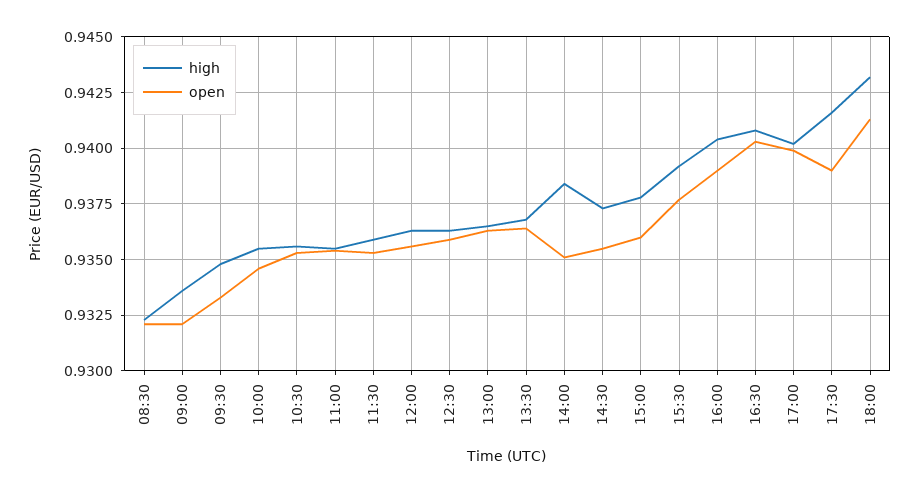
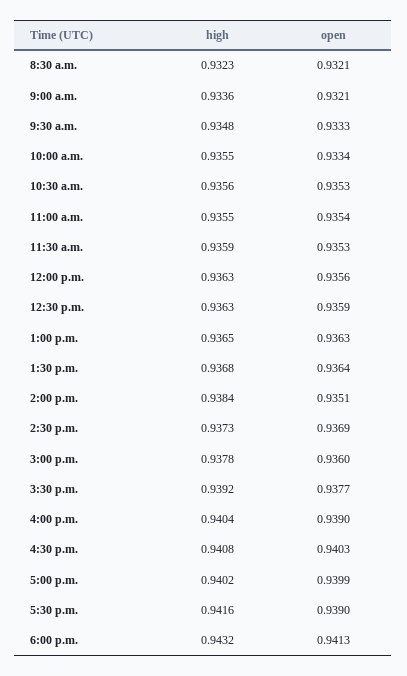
open, 10:00: 0.9345 -> 0.9334
open, 14:30: 0.9355 -> 0.9369

